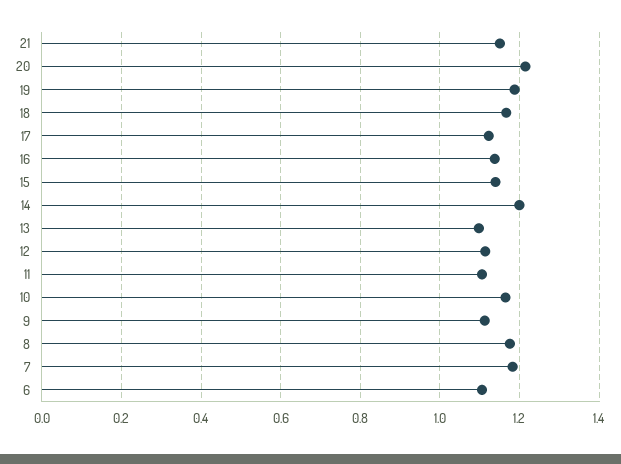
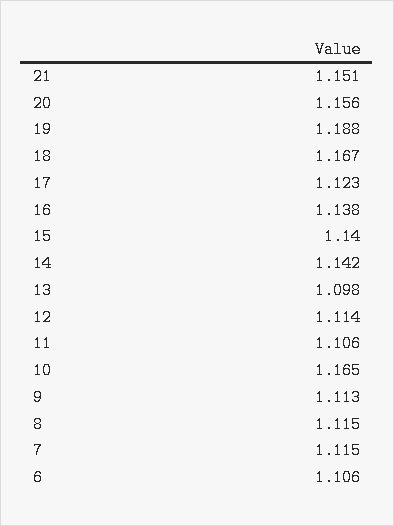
20: 1.22 -> 1.156
14: 1.2 -> 1.142
8: 1.18 -> 1.115
7: 1.18 -> 1.115

